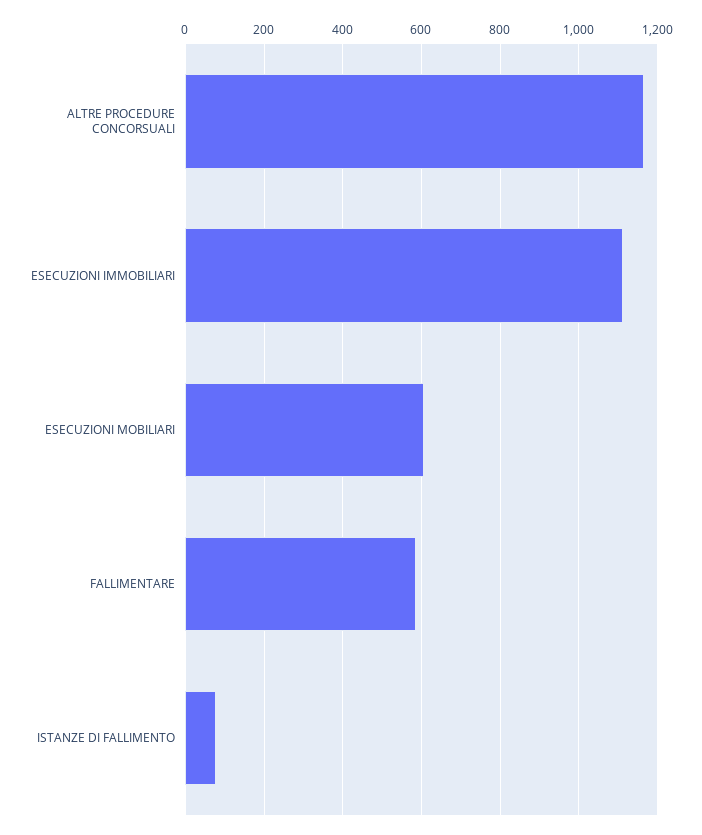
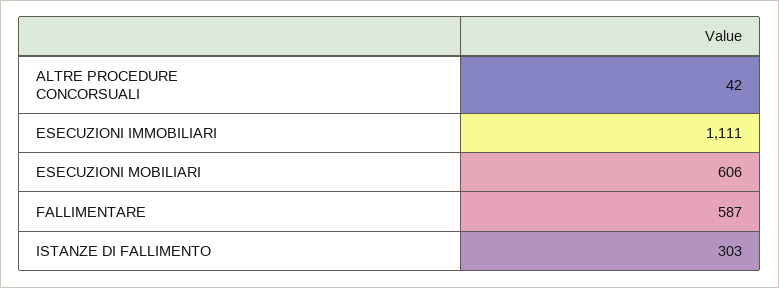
ALTRE PROCEDURE CONCORSUALI: 1160 -> 42
ISTANZE DI FALLIMENTO: 80 -> 303

